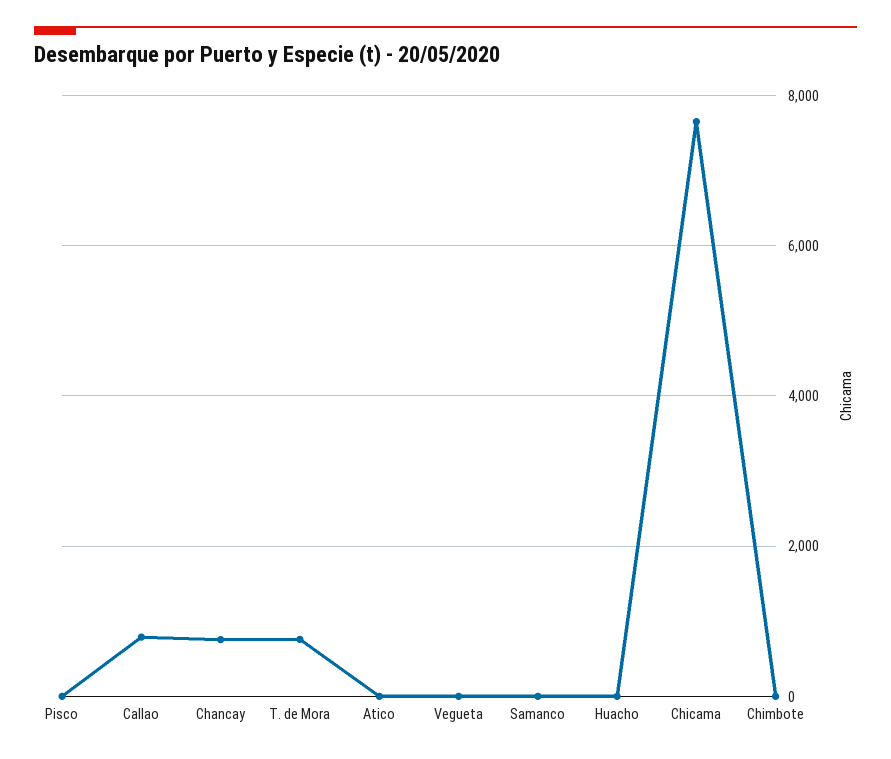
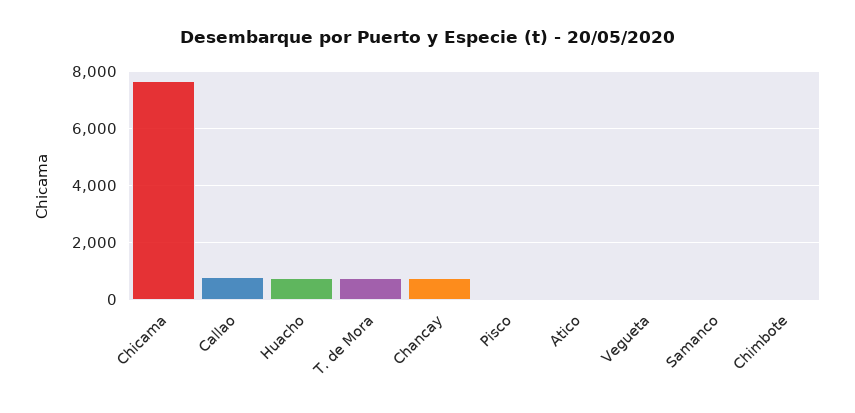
Huacho: 0 -> 750

